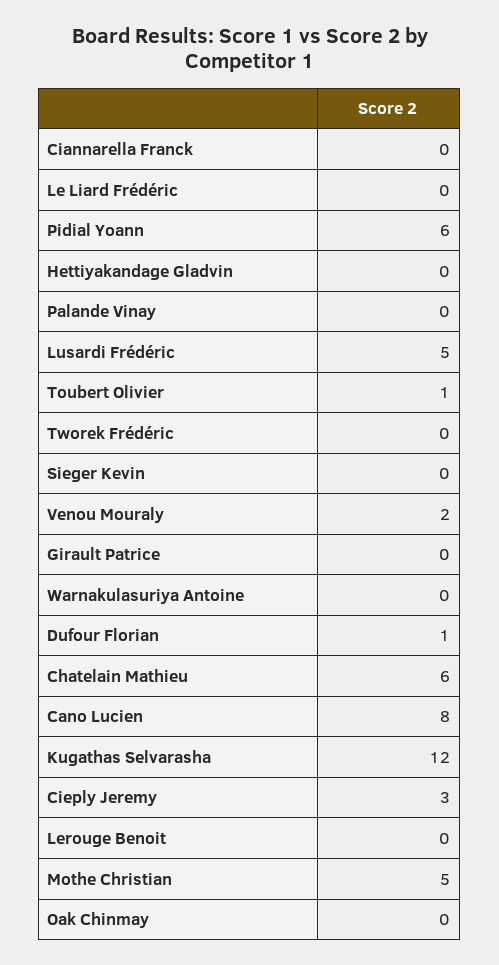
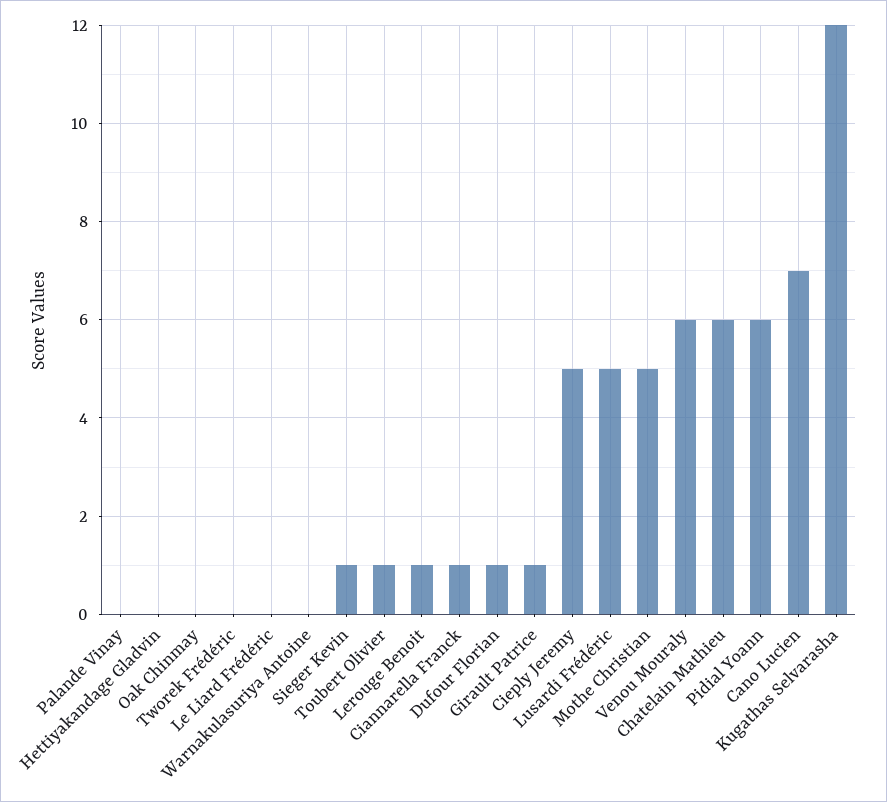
Ciannarella Franck: 0 -> 1
Sieger Kevin: 0 -> 1
Venou Mouraly: 2 -> 6
Girault Patrice: 0 -> 1
Cano Lucien: 8 -> 7
Cieply Jeremy: 3 -> 5
Lerouge Benoit: 0 -> 1

